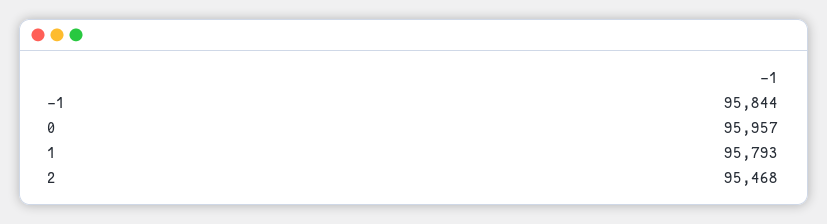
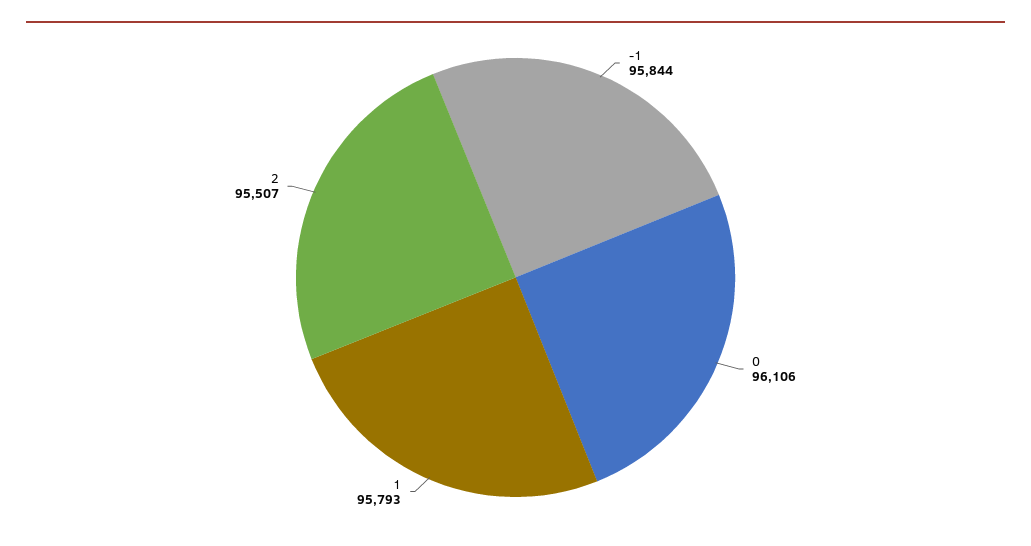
0: 95957 -> 96106
2: 95468 -> 95507

